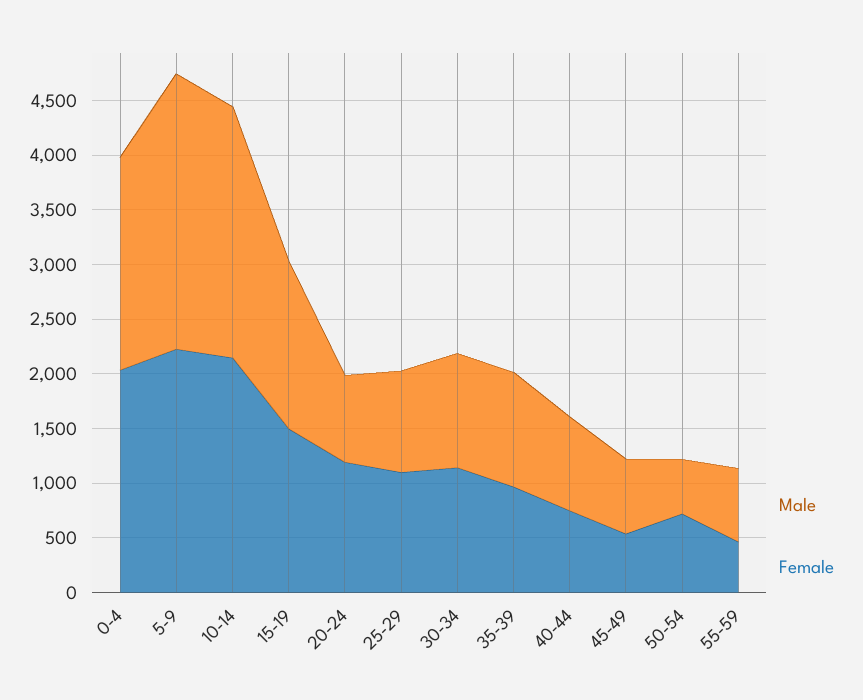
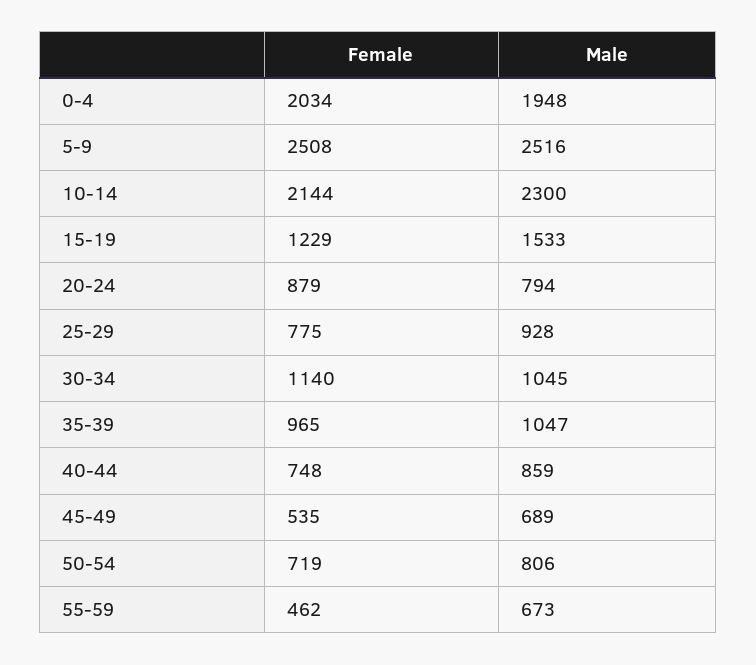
Female, 5-9: 2200 -> 2508
Female, 15-19: 1500 -> 1229
Female, 20-24: 1200 -> 879
Female, 25-29: 1100 -> 775
Male, 50-54: 500 -> 806

